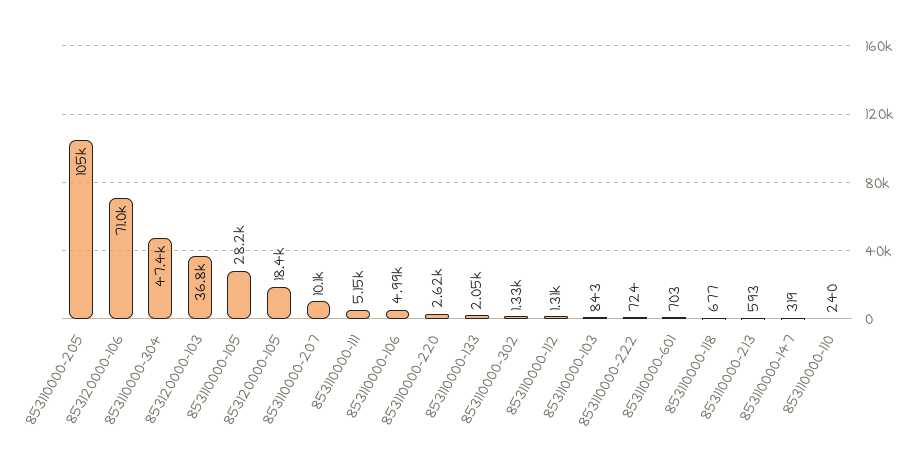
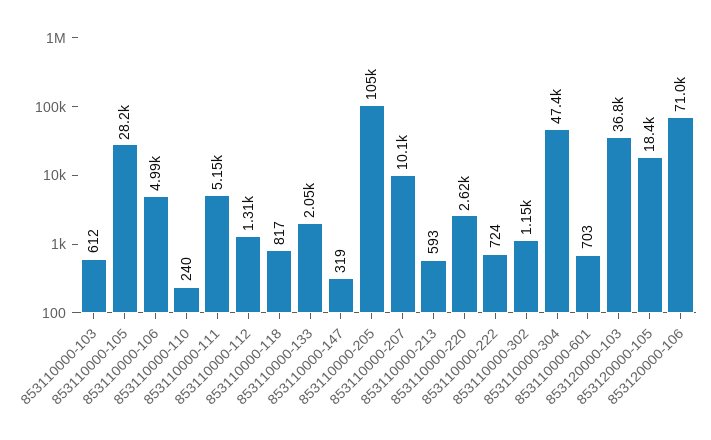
853110000-302: 1330 -> 1150
853110000-103: 843 -> 612
853110000-118: 677 -> 817

